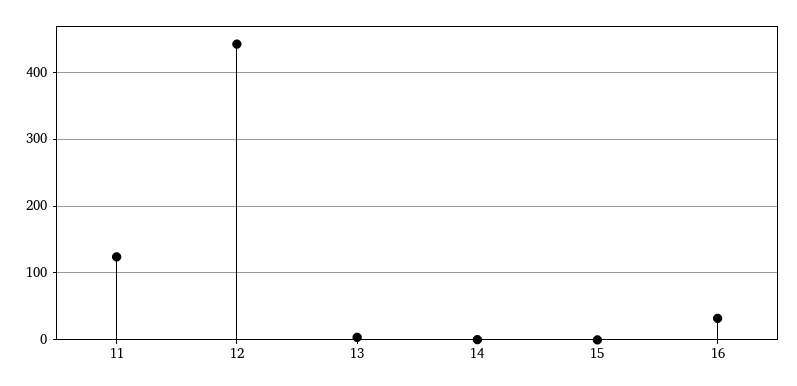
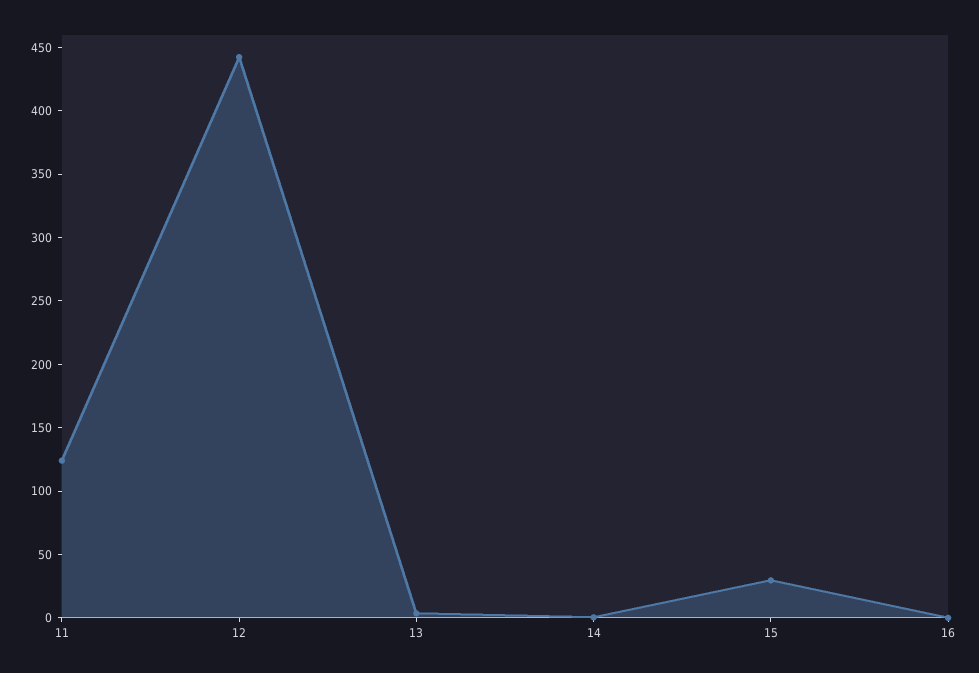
15: 0 -> 30
16: 30 -> 0

